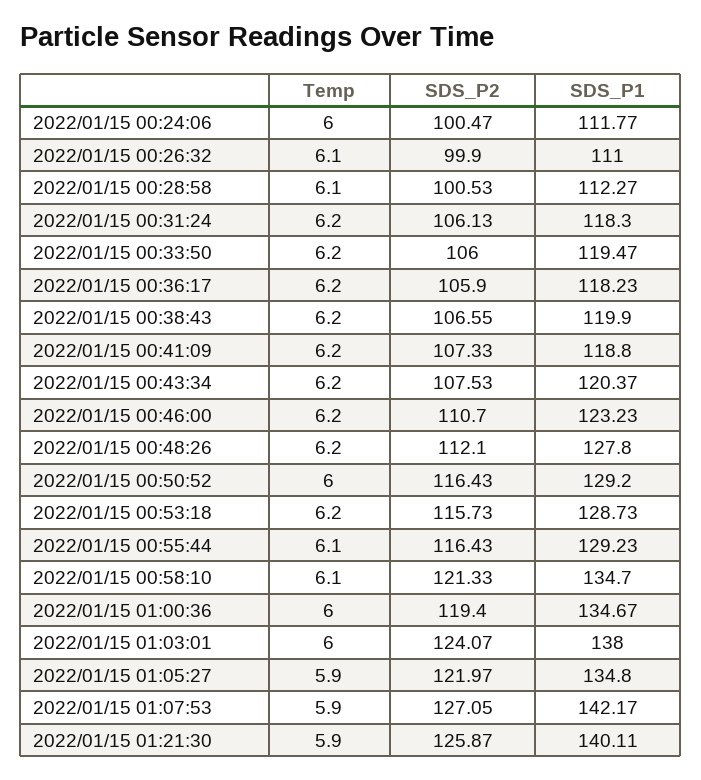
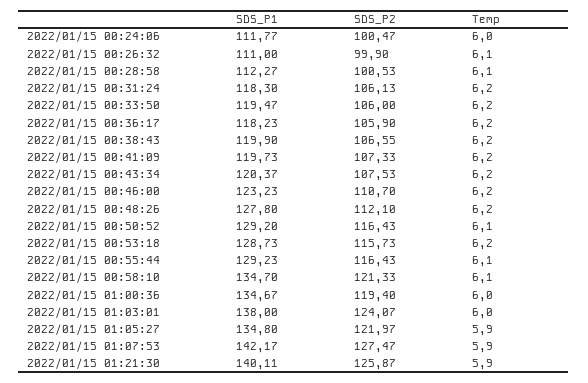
SDS_P1, 2022/01/15 00:41:09: 118.8 -> 119.73
Temp, 2022/01/15 00:50:52: 6 -> 6.1
SDS_P2, 2022/01/15 01:07:53: 127.05 -> 127.47

